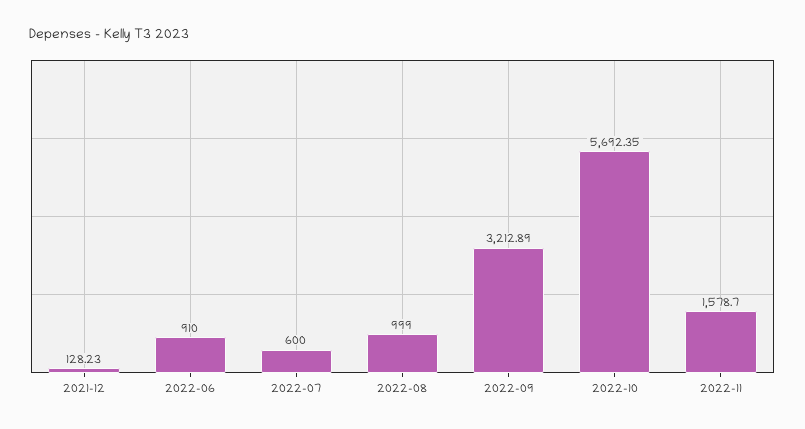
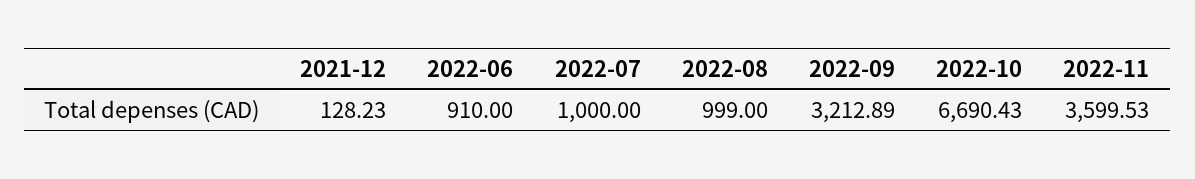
2022-07: 600 -> 1000
2022-10: 5692.35 -> 6690.43
2022-11: 1578.7 -> 3599.53

